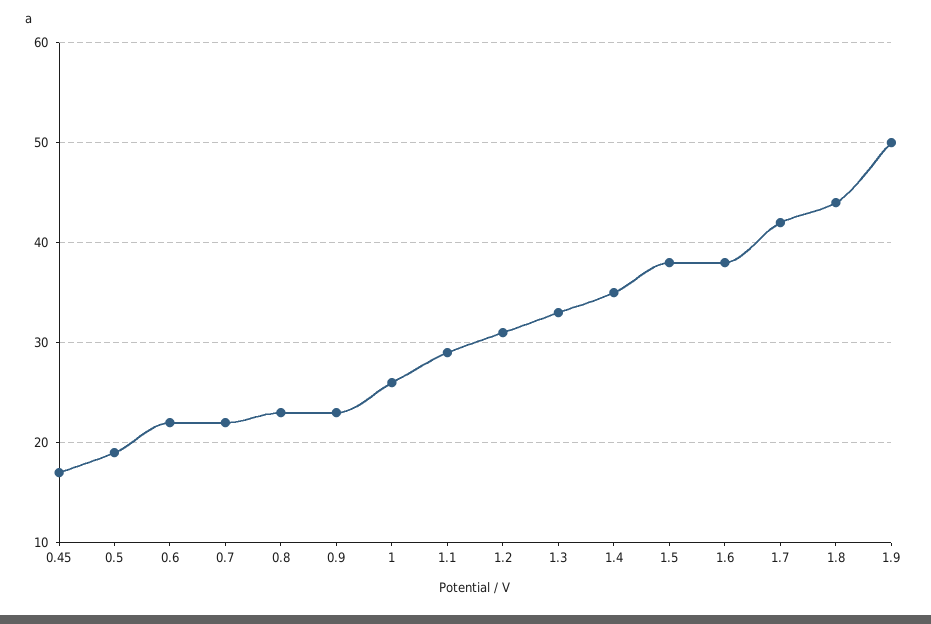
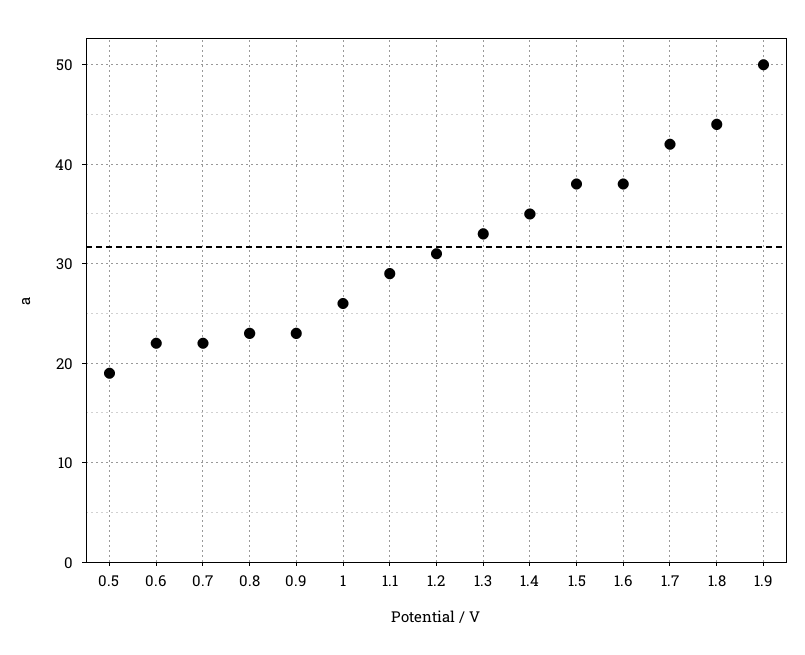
0.45: 17 -> none

